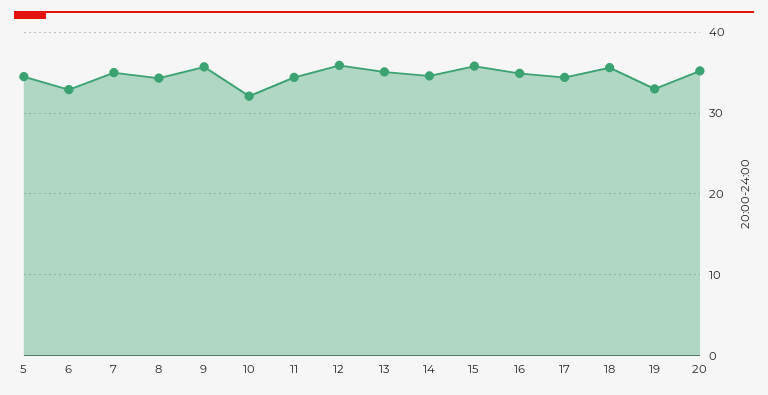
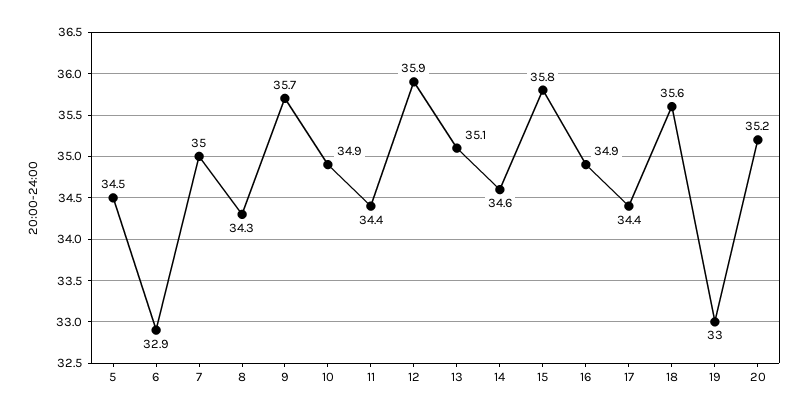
10: 32 -> 34.9

